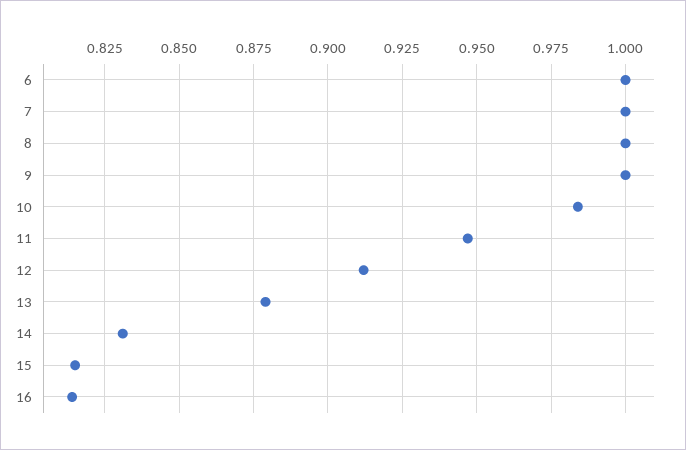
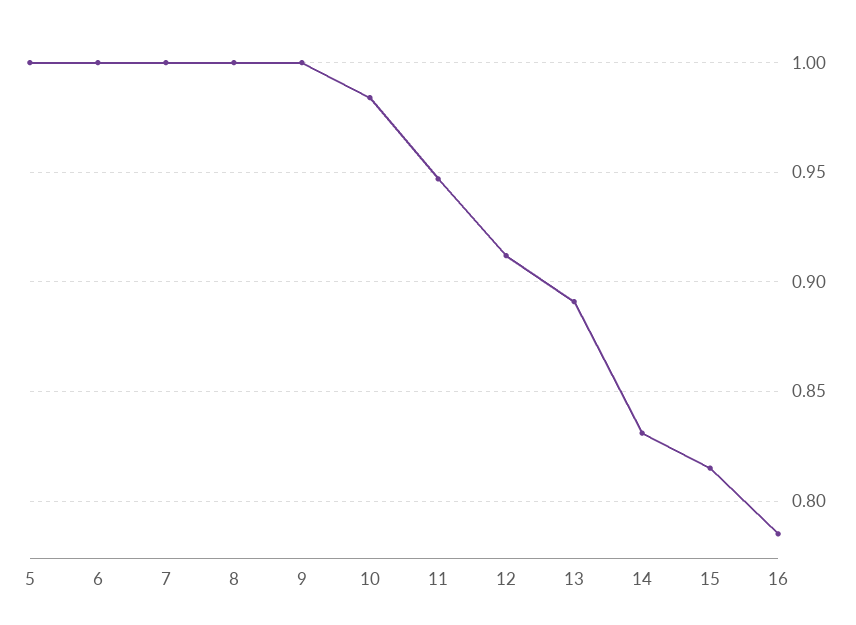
13: 0.88 -> 0.89
16: 0.815 -> 0.785
5: none -> 1

